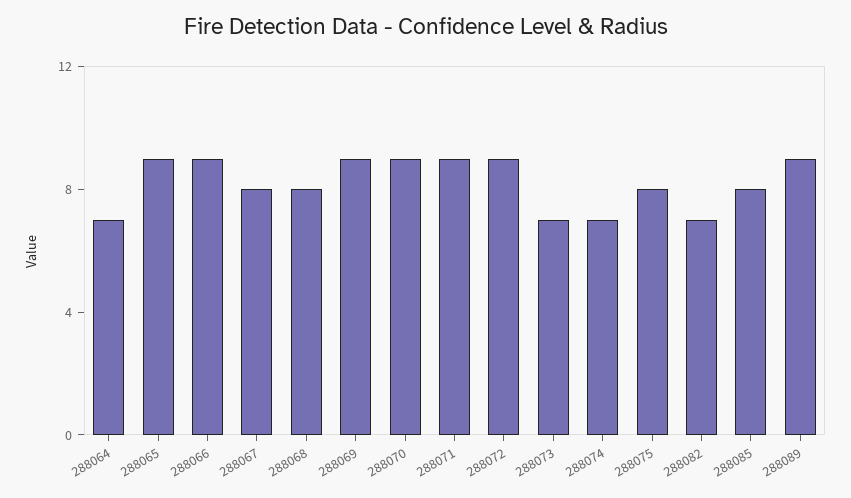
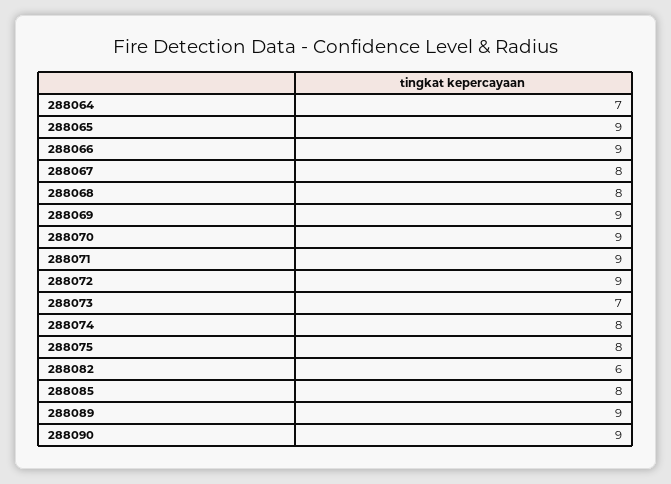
288074: 7 -> 8
288082: 7 -> 6
288090: none -> 9

